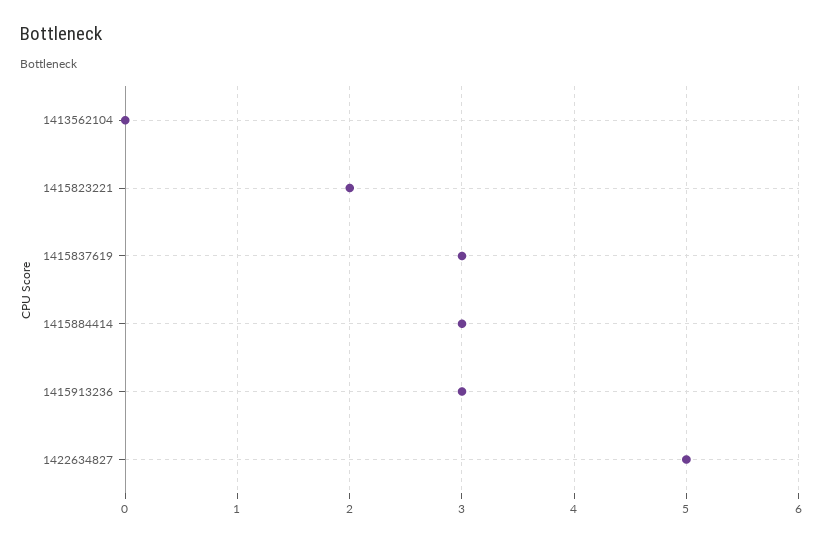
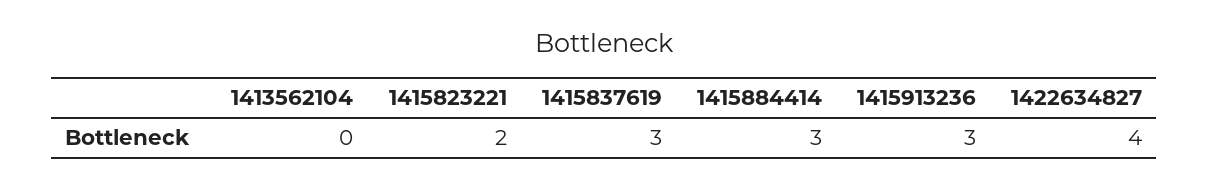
1422634827: 5 -> 4

